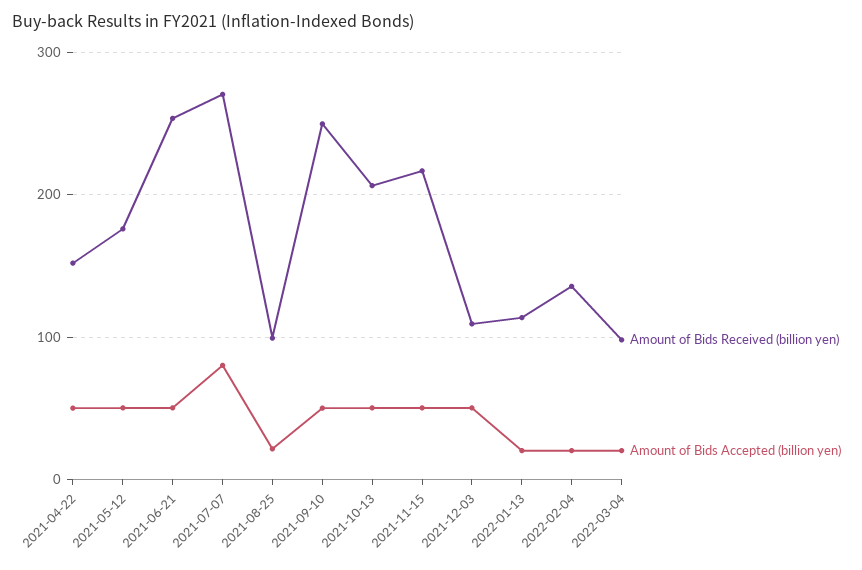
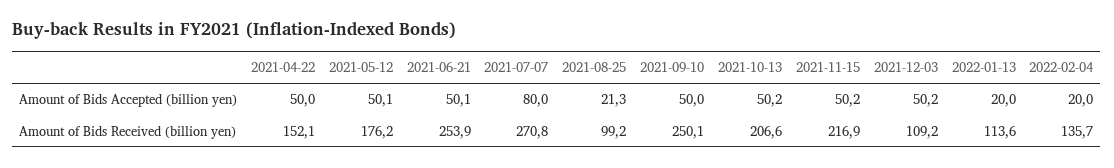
Amount of Bids Received (billion yen), 2022-03-04: 100 -> none
Amount of Bids Accepted (billion yen), 2022-03-04: 20 -> none

